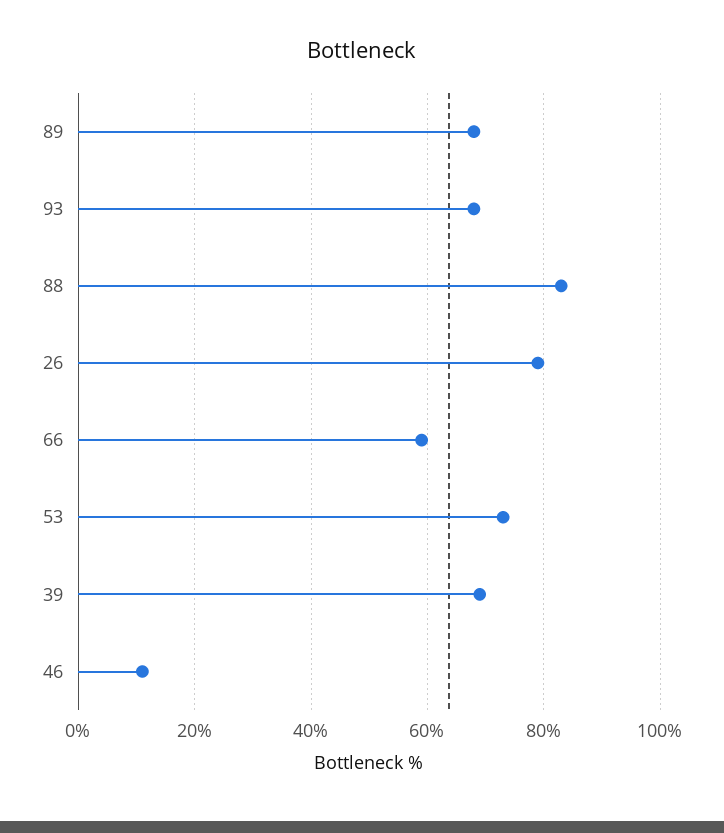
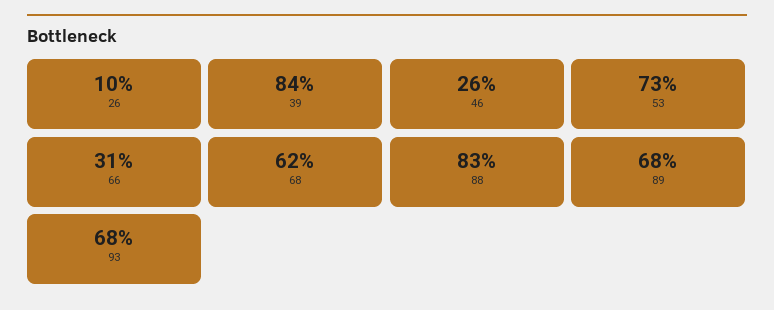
26: 80 -> 10
66: 60 -> 31
39: 70 -> 84
46: 10 -> 26
68: none -> 62

